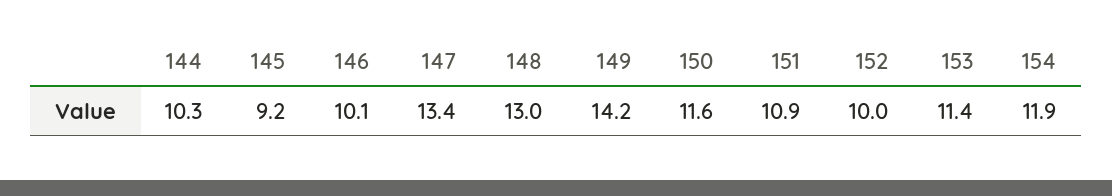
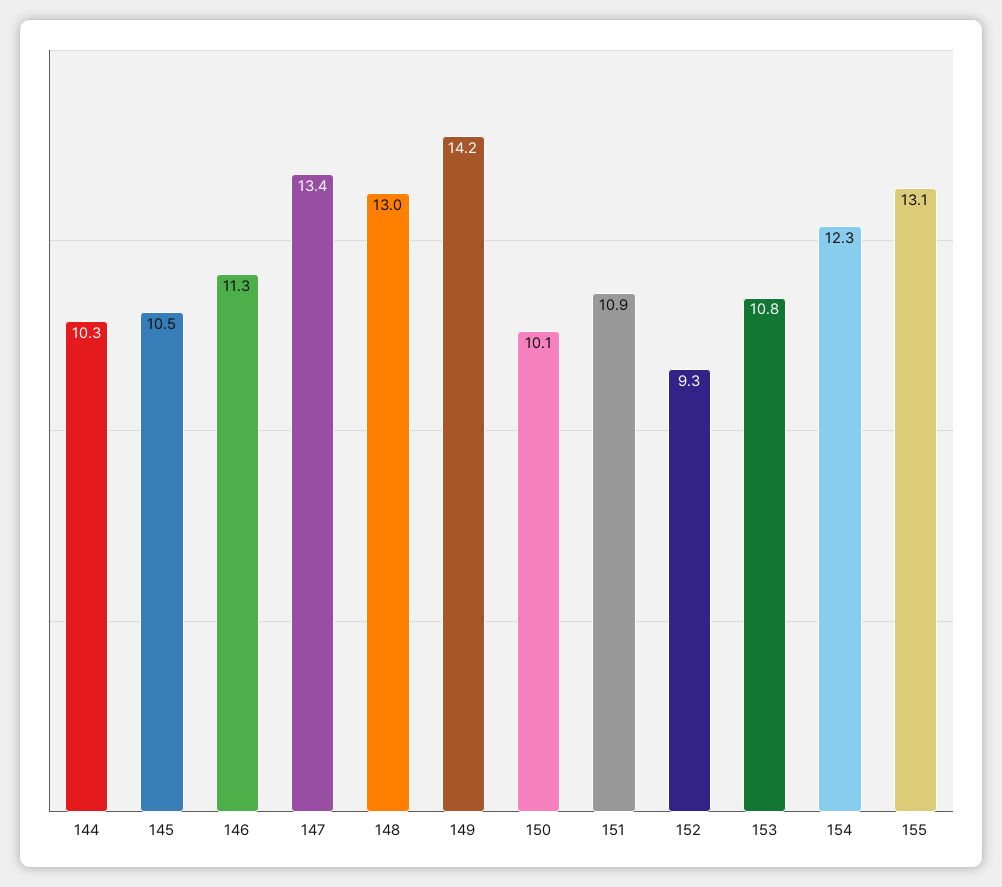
145: 9.2 -> 10.5
146: 10.1 -> 11.3
150: 11.6 -> 10.1
152: 10 -> 9.3
153: 11.4 -> 10.8
154: 11.9 -> 12.3
155: none -> 13.1

